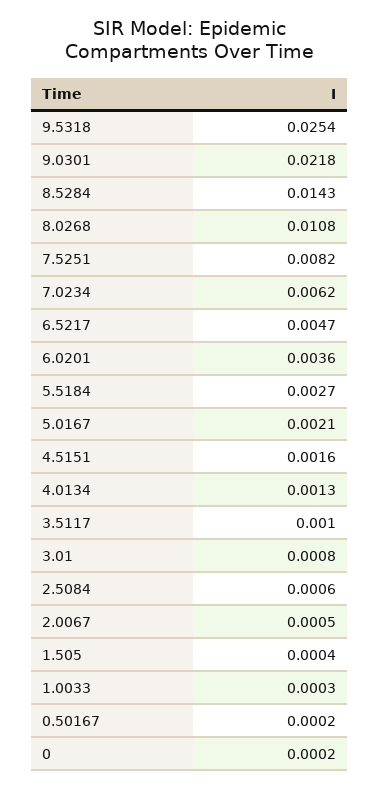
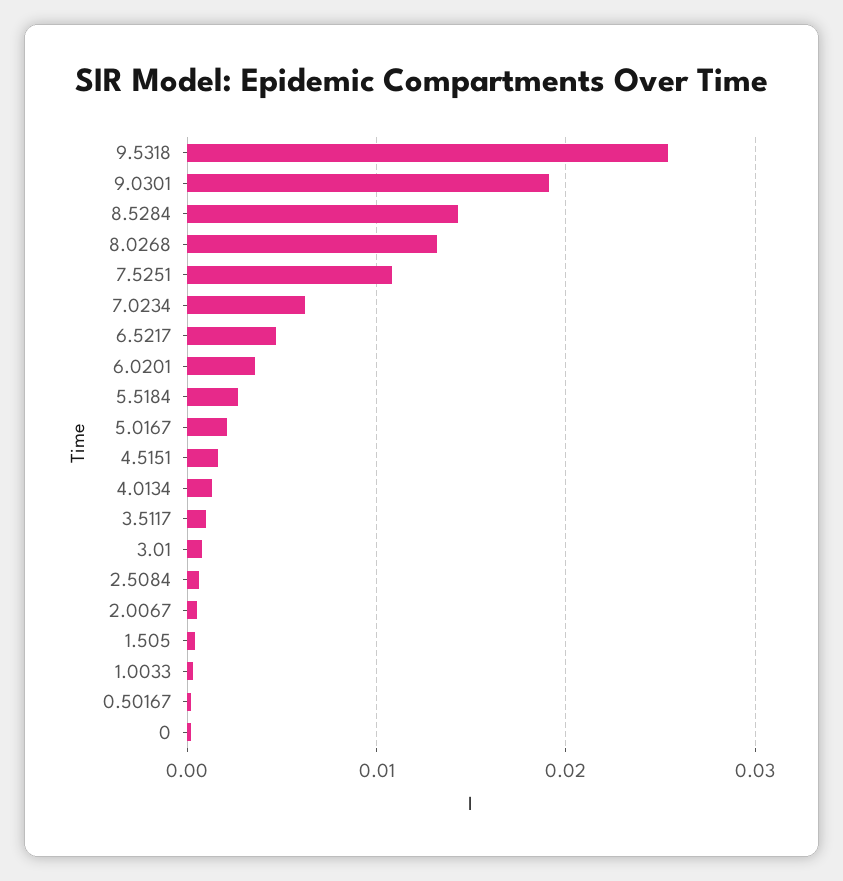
9.0301: 0.0218 -> 0.019
8.0268: 0.0108 -> 0.013
7.5251: 0.0082 -> 0.011

